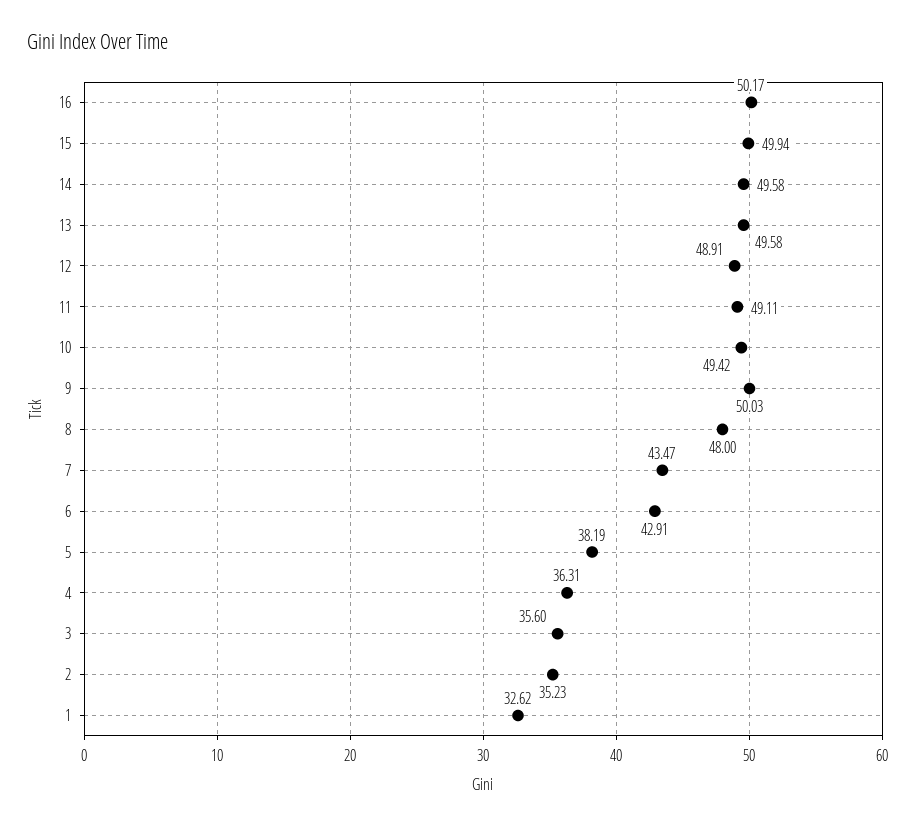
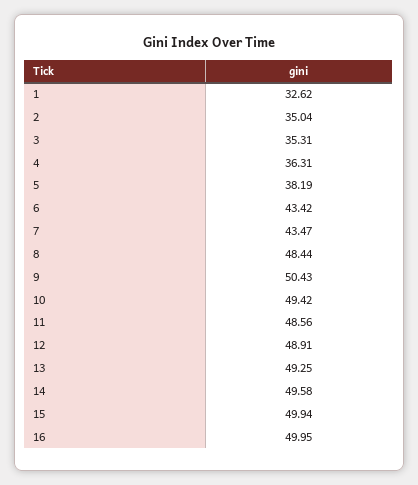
16: 50.17 -> 49.95
13: 49.58 -> 49.25
11: 49.11 -> 48.56
9: 50.03 -> 50.43
8: 48 -> 48.44
6: 42.91 -> 43.42
3: 35.6 -> 35.31
2: 35.23 -> 35.04

